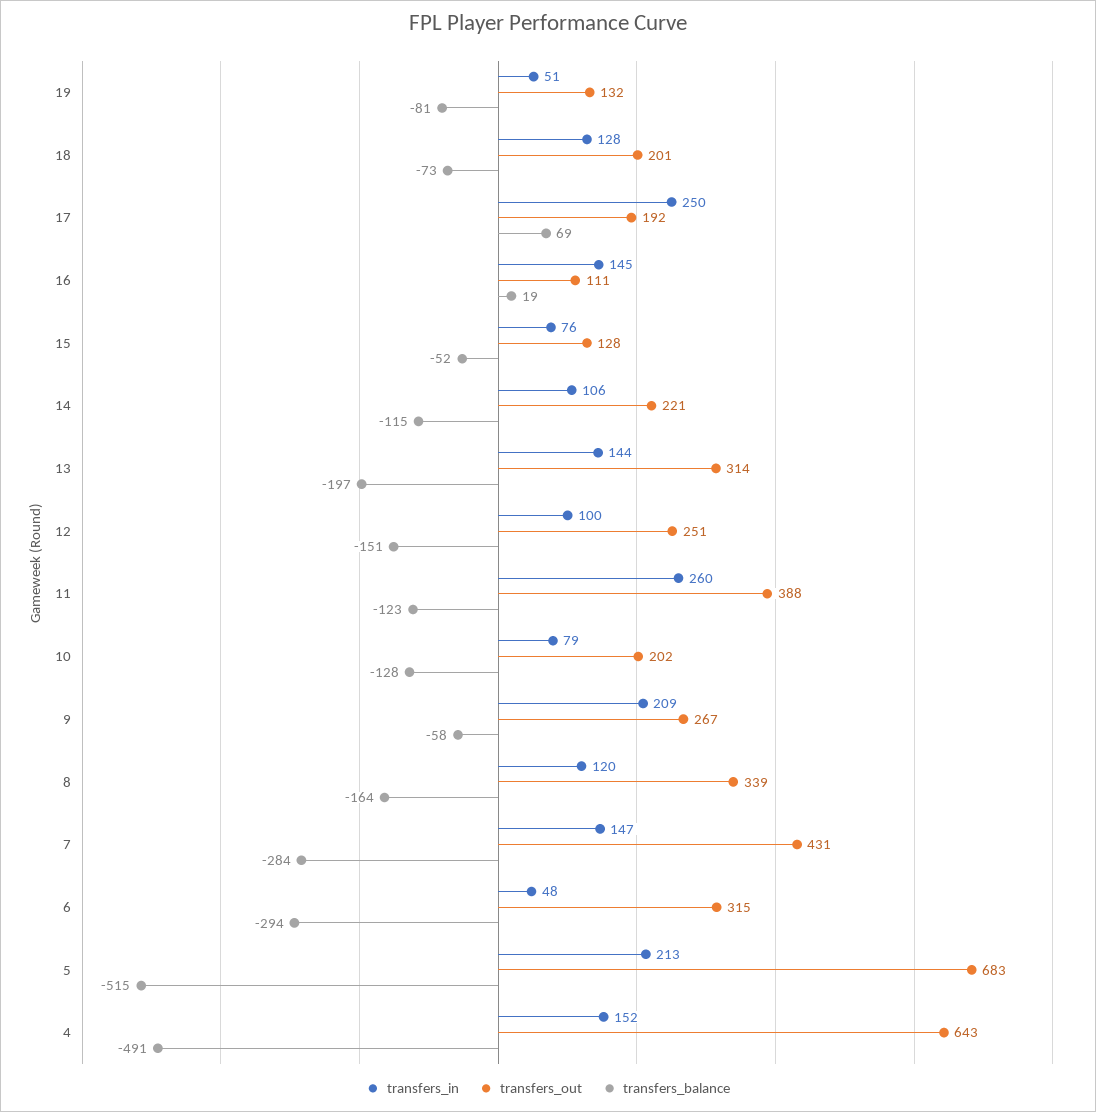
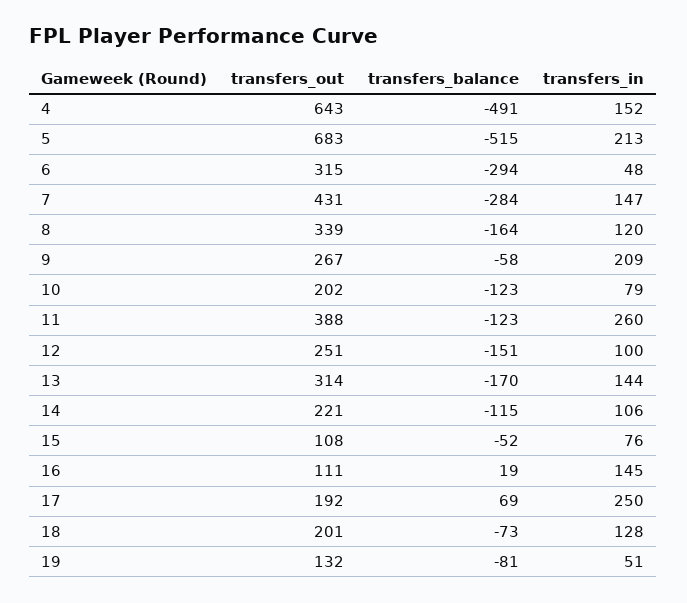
transfers_out, 15: 128 -> 108
transfers_balance, 13: -197 -> -170
transfers_balance, 10: -128 -> -123

